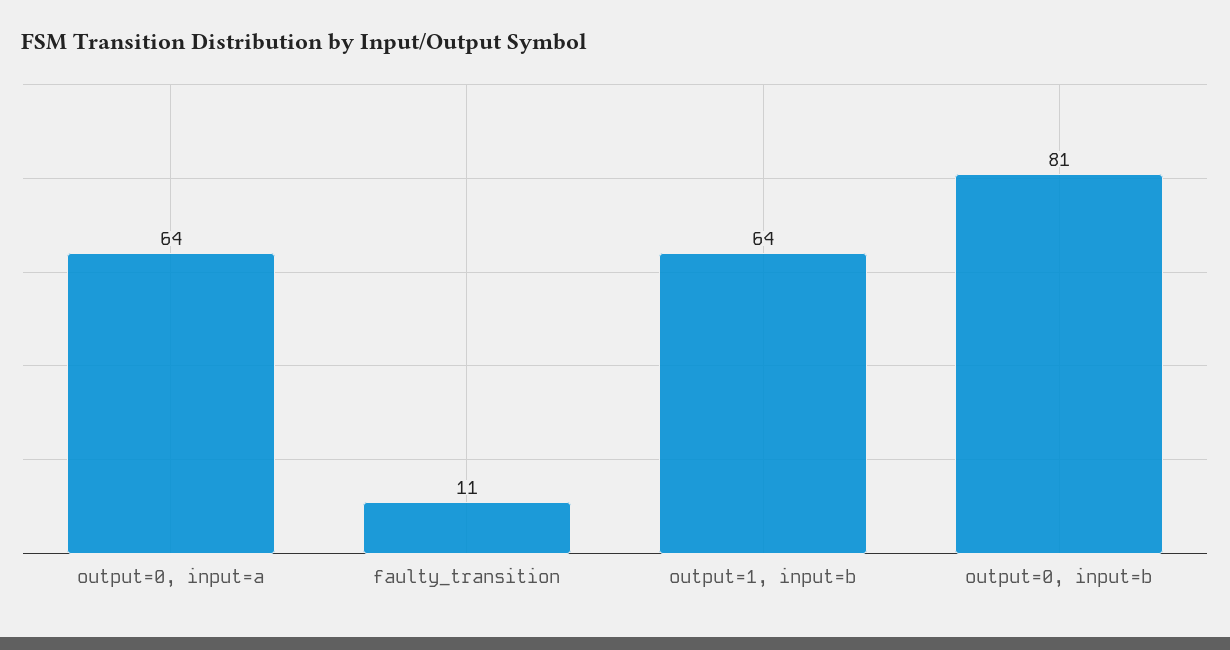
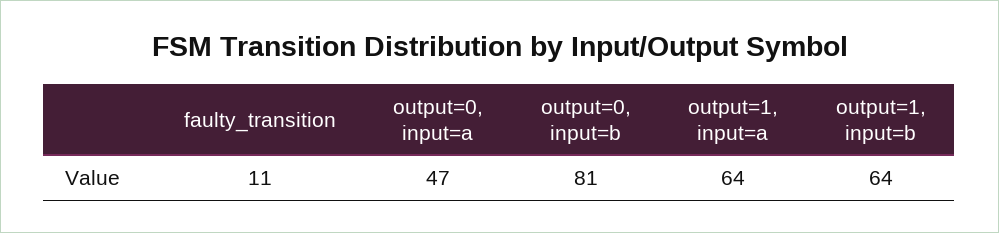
output=0, input=a: 64 -> 47
output=1, input=a: none -> 64

